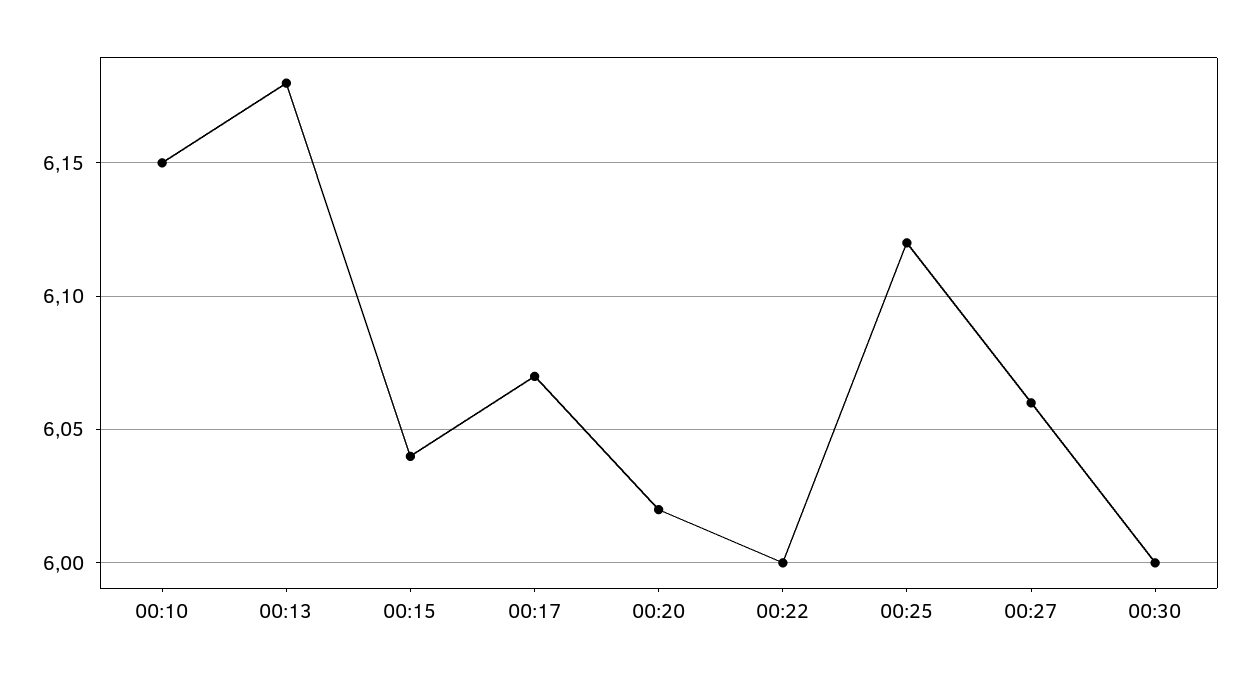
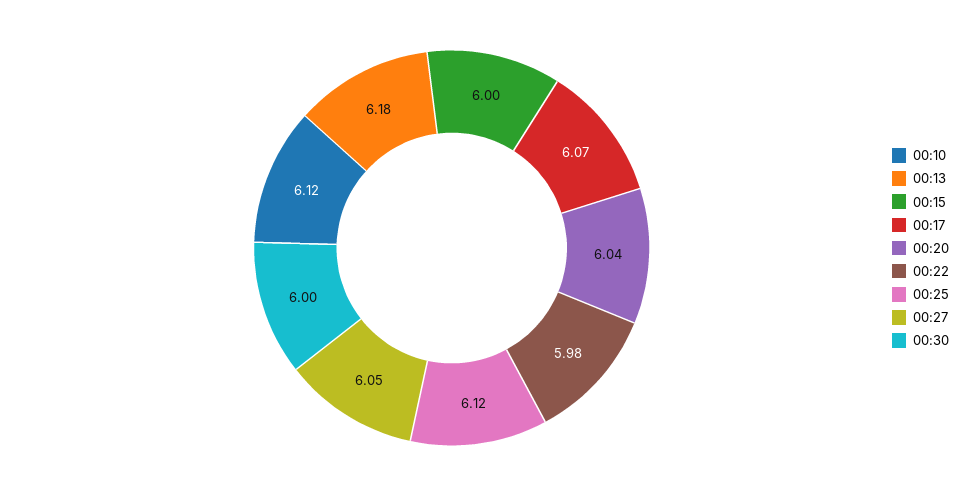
00:10: 6.15 -> 6.12
00:15: 6.04 -> 6
00:20: 6.02 -> 6.04
00:22: 6 -> 5.98
00:27: 6.06 -> 6.05

